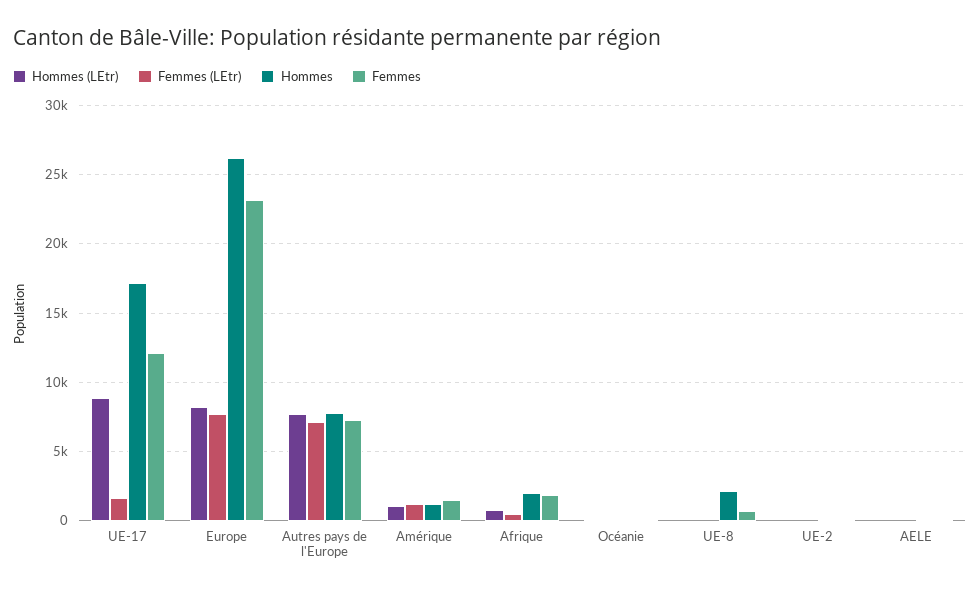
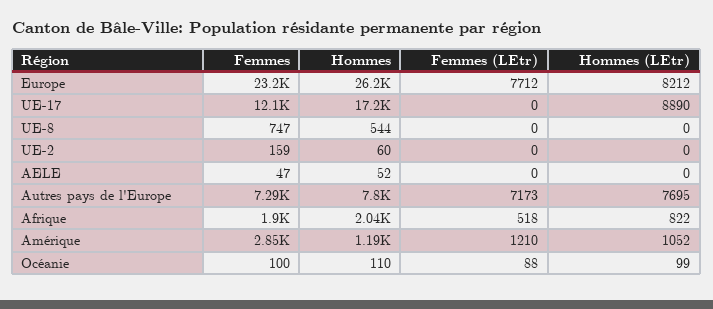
Femmes (LEtr), UE-17: 1500 -> 0
Femmes, Amérique: 1500 -> 2850
Hommes, UE-8: 2000 -> 544

